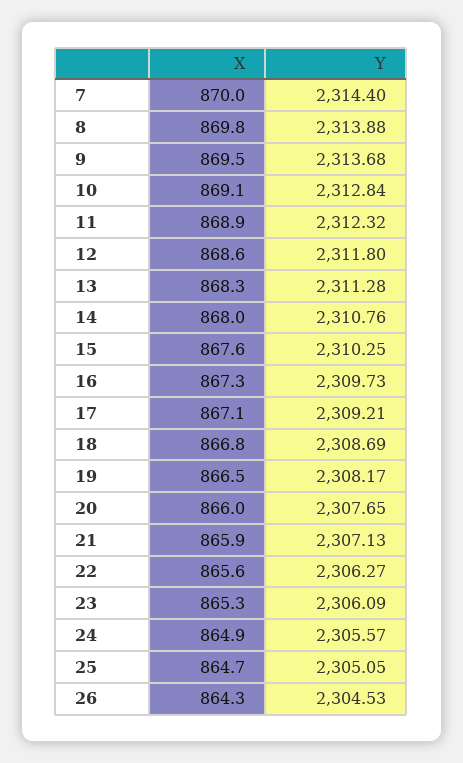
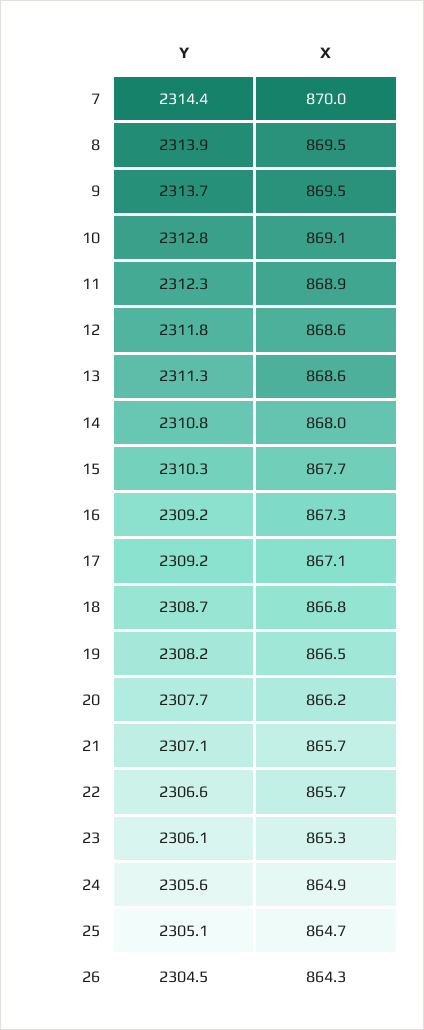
X, 8: 869.8 -> 869.5
X, 13: 868.3 -> 868.6
X, 15: 867.6 -> 867.7
Y, 16: 2309.73 -> 2309.2
X, 20: 866 -> 866.2
X, 21: 865.9 -> 865.7
X, 22: 865.6 -> 865.7
Y, 22: 2306.27 -> 2306.6

